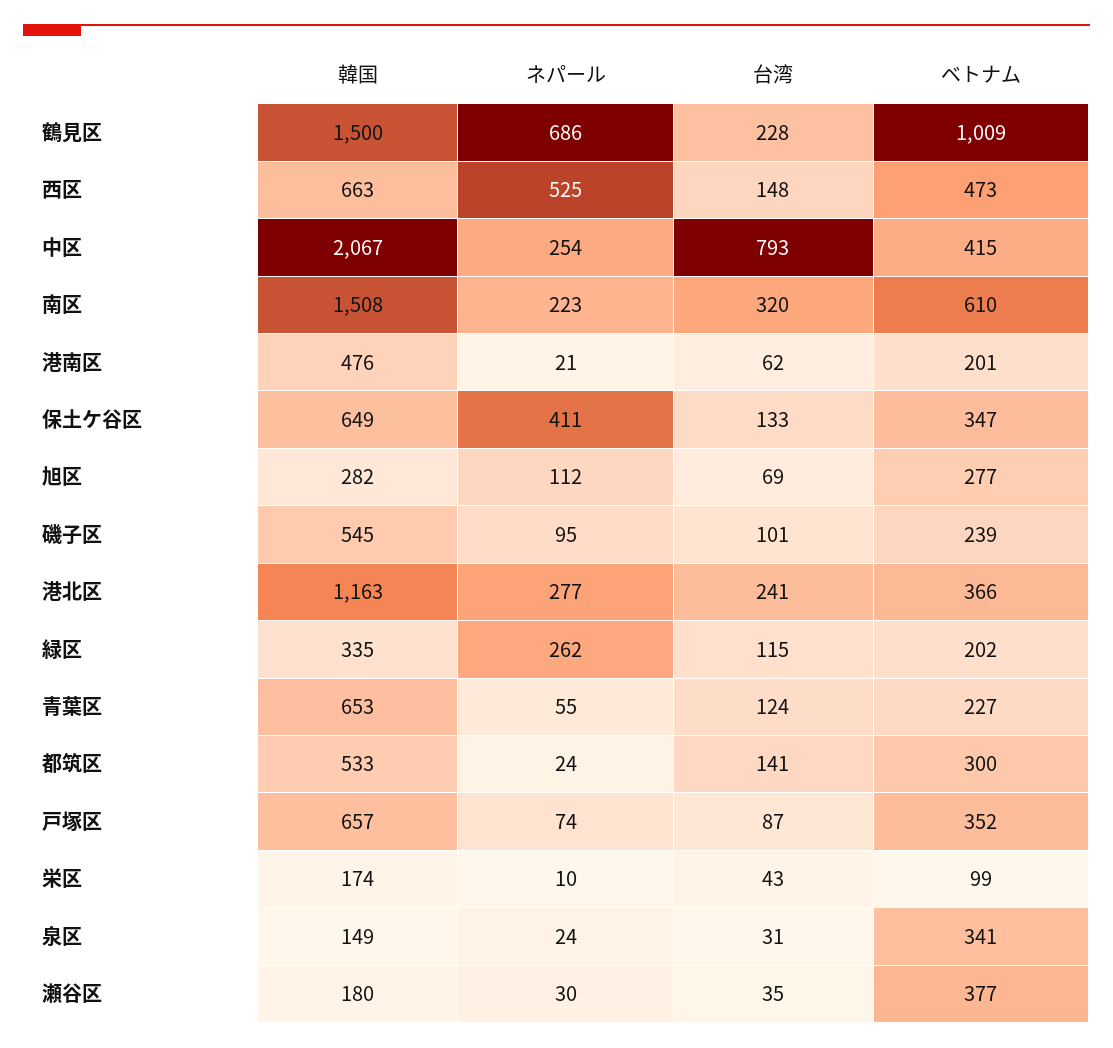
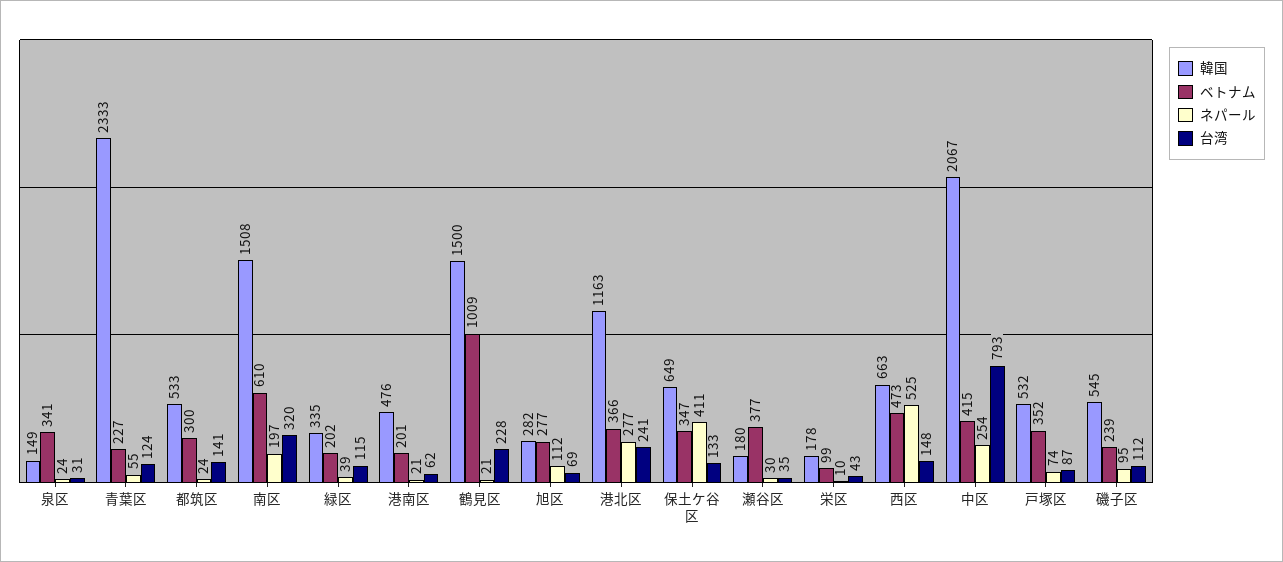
ネパール, 鶴見区: 686 -> 21
ネパール, 南区: 223 -> 197
台湾, 磯子区: 101 -> 112
ネパール, 緑区: 262 -> 39
韓国, 青葉区: 653 -> 2333
韓国, 戸塚区: 657 -> 532
韓国, 栄区: 174 -> 178

